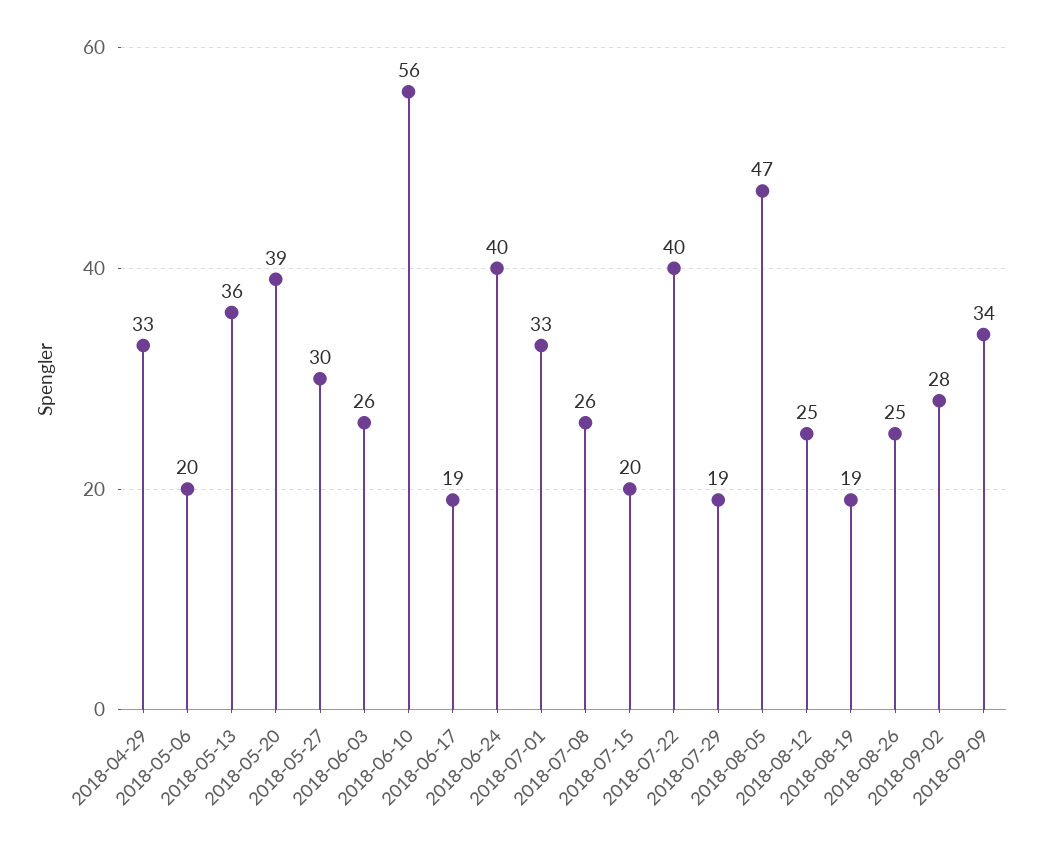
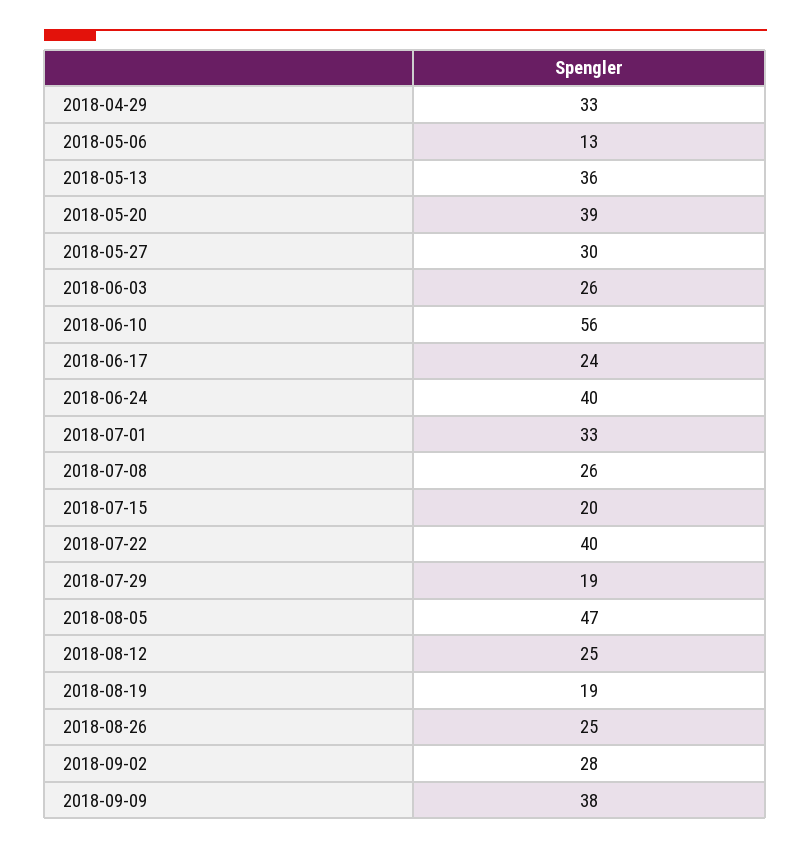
2018-05-06: 20 -> 13
2018-06-17: 19 -> 24
2018-09-09: 34 -> 38

